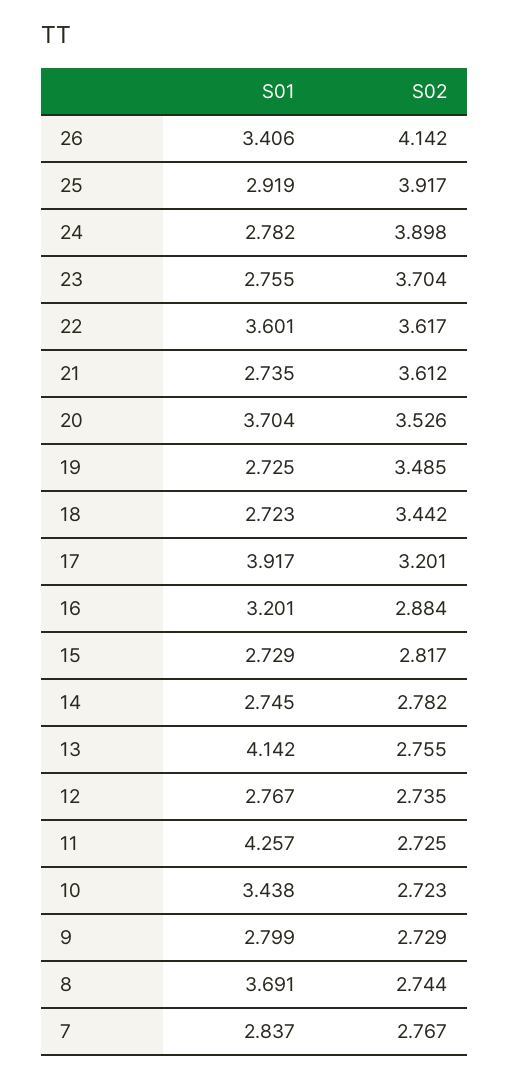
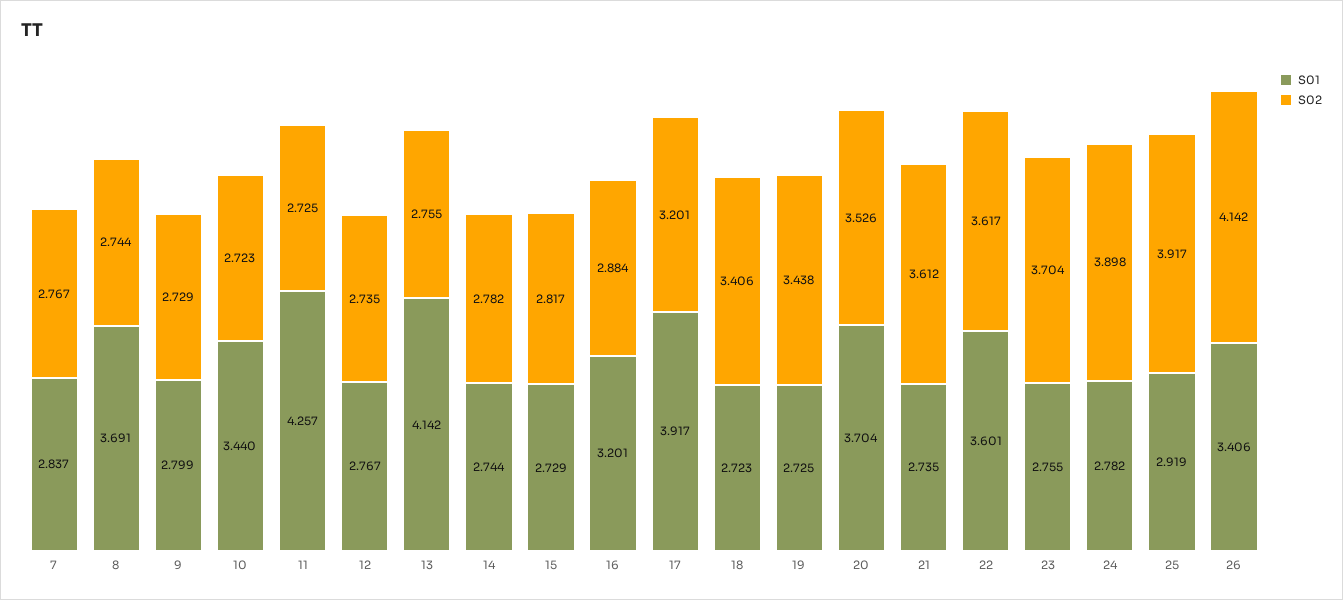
S02, 19: 3.485 -> 3.438
S02, 18: 3.442 -> 3.406
S01, 14: 2.745 -> 2.744
S01, 10: 3.438 -> 3.44

